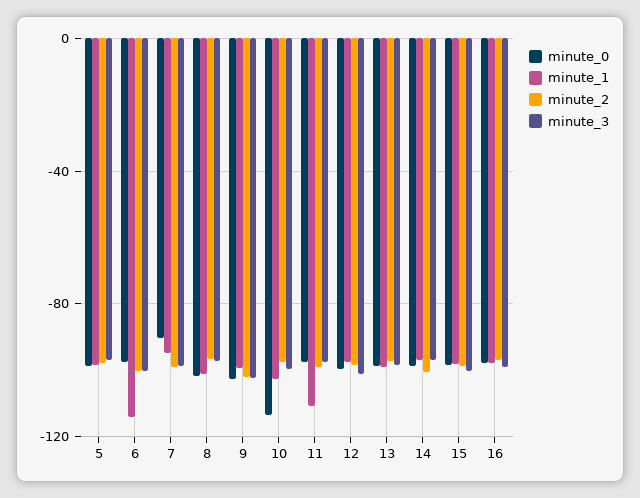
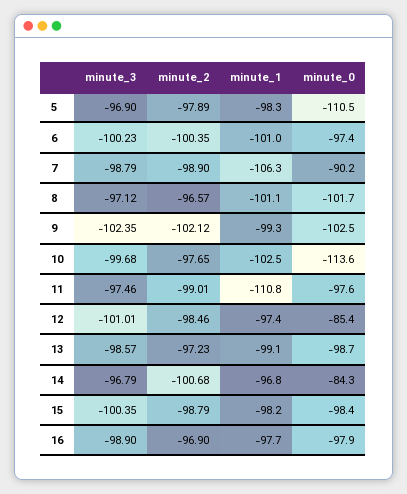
minute_0, 5: -100 -> -110.5
minute_1, 6: -115 -> -101
minute_1, 7: -95 -> -106.3
minute_0, 12: -100 -> -85.4
minute_0, 14: -100 -> -84.3

